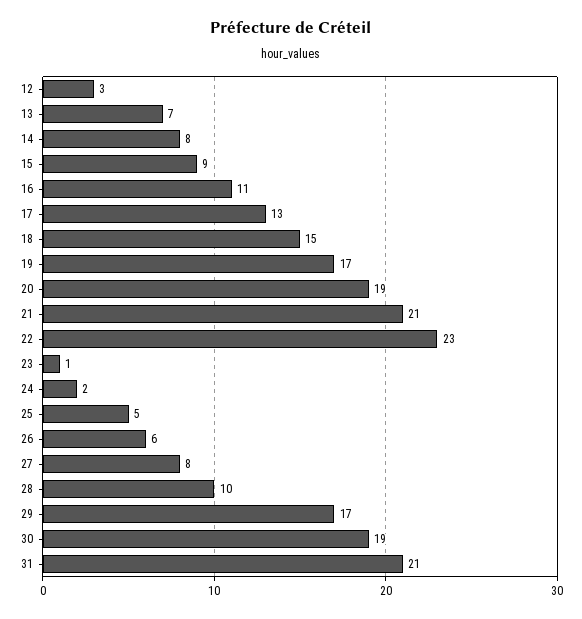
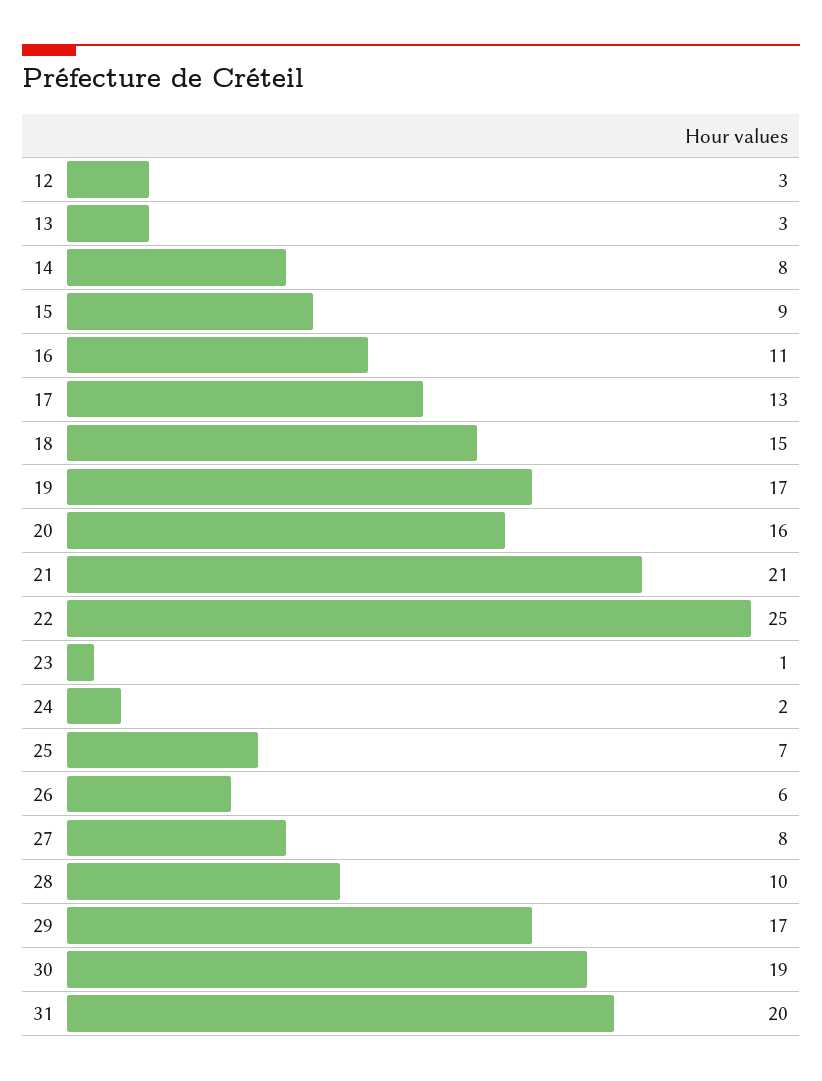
13: 7 -> 3
20: 19 -> 16
22: 23 -> 25
25: 5 -> 7
31: 21 -> 20

